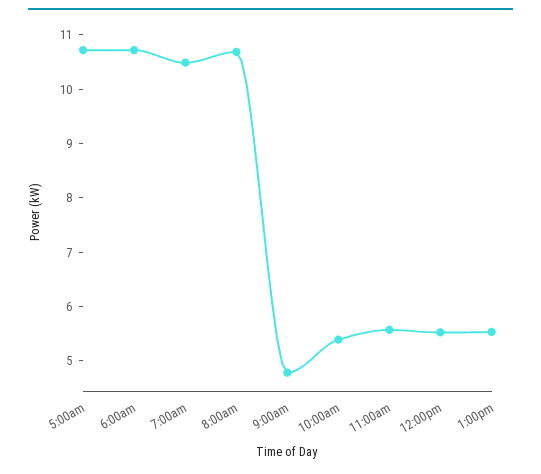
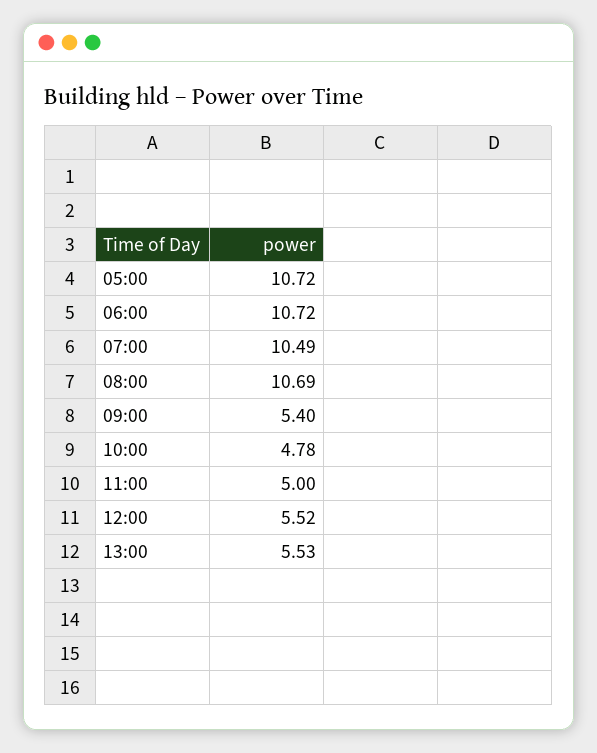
9:00am: 4.8 -> 5.4
10:00am: 5.4 -> 4.78
11:00am: 5.6 -> 5

